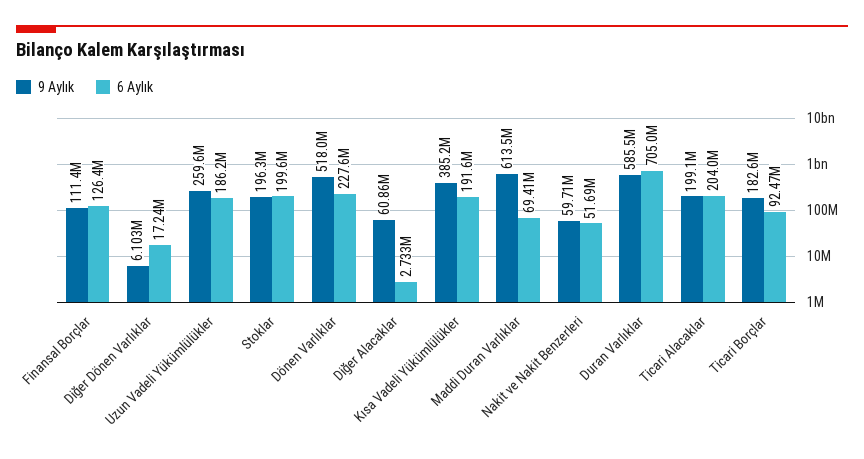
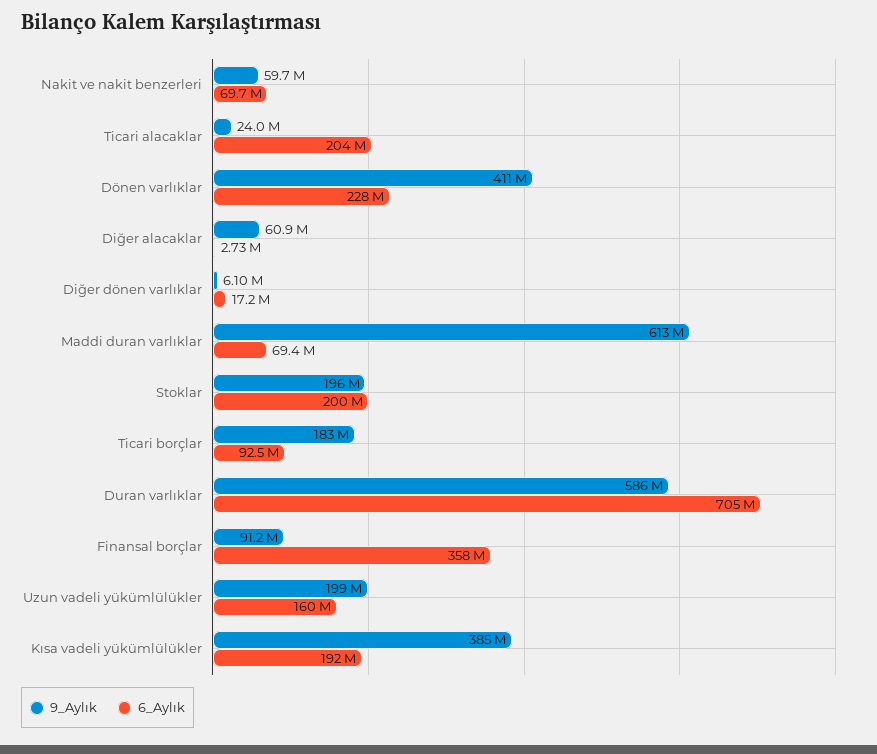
9 Aylık, Finansal Borçlar: 111400000 -> 91200000
6 Aylık, Finansal Borçlar: 126400000 -> 358000000
9 Aylık, Uzun Vadeli Yükümlülükler: 259600000 -> 199000000
6 Aylık, Uzun Vadeli Yükümlülükler: 186200000 -> 160000000
9 Aylık, Dönen Varlıklar: 518000000 -> 411000000
6 Aylık, Nakit ve Nakit Benzerleri: 51690000 -> 69700000
9 Aylık, Ticari Alacaklar: 199100000 -> 24000000

